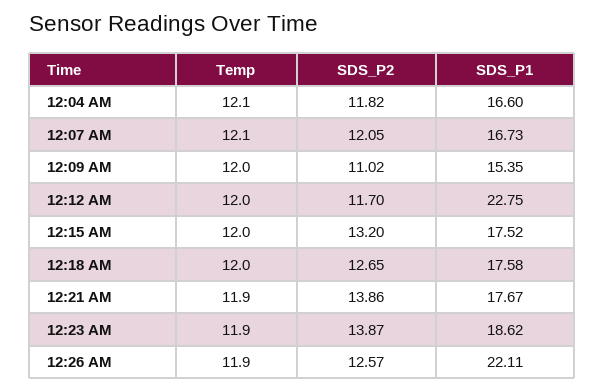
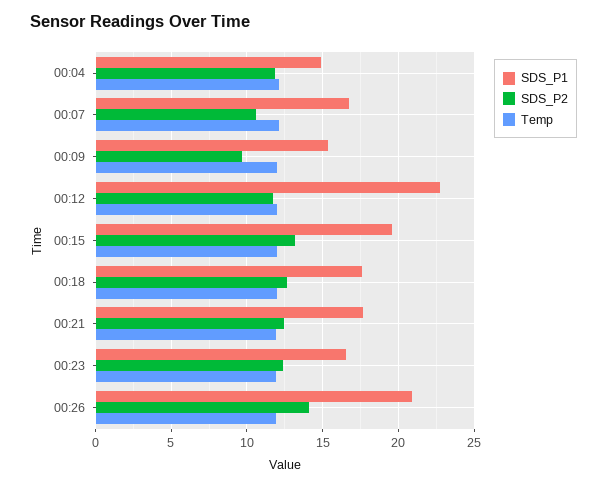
SDS_P1, 12:04 AM: 16.6 -> 15
SDS_P2, 12:07 AM: 12.05 -> 10.5
SDS_P2, 12:09 AM: 11.02 -> 9.5
SDS_P1, 12:15 AM: 17.52 -> 19.5
SDS_P2, 12:21 AM: 13.86 -> 12.5
SDS_P2, 12:23 AM: 13.87 -> 12.5
SDS_P1, 12:23 AM: 18.62 -> 16.5
SDS_P2, 12:26 AM: 12.57 -> 14
SDS_P1, 12:26 AM: 22.11 -> 21

